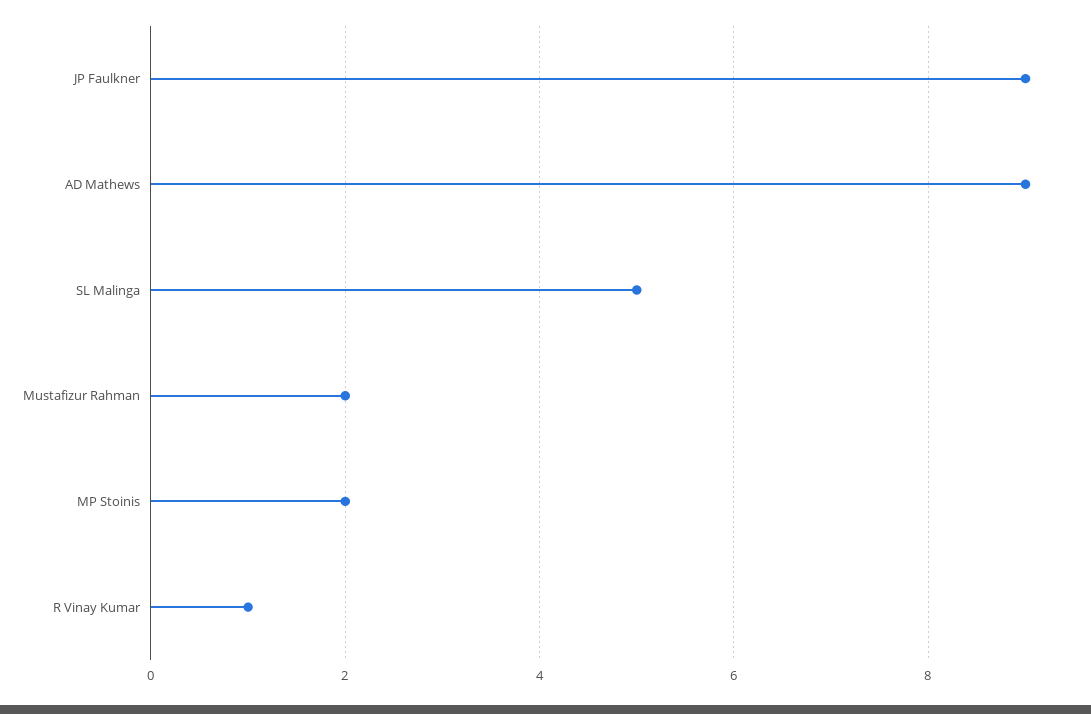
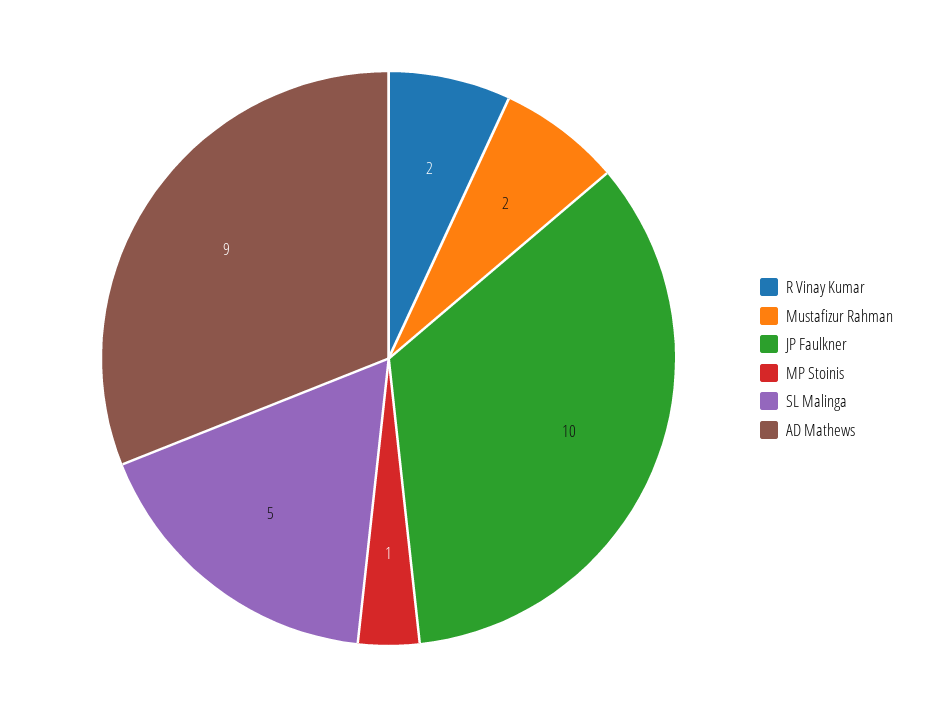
JP Faulkner: 9 -> 10
MP Stoinis: 2 -> 1
R Vinay Kumar: 1 -> 2

